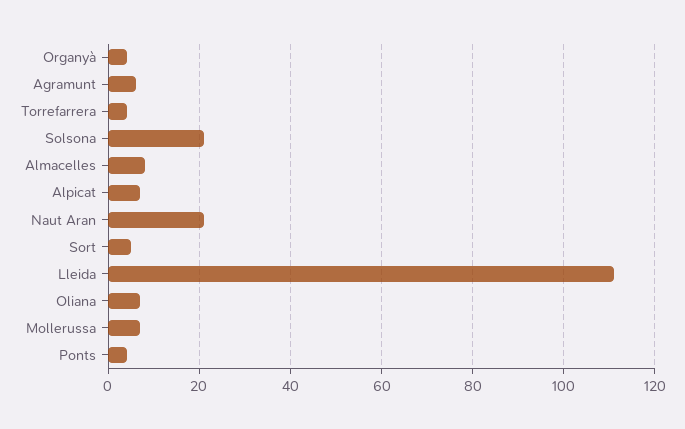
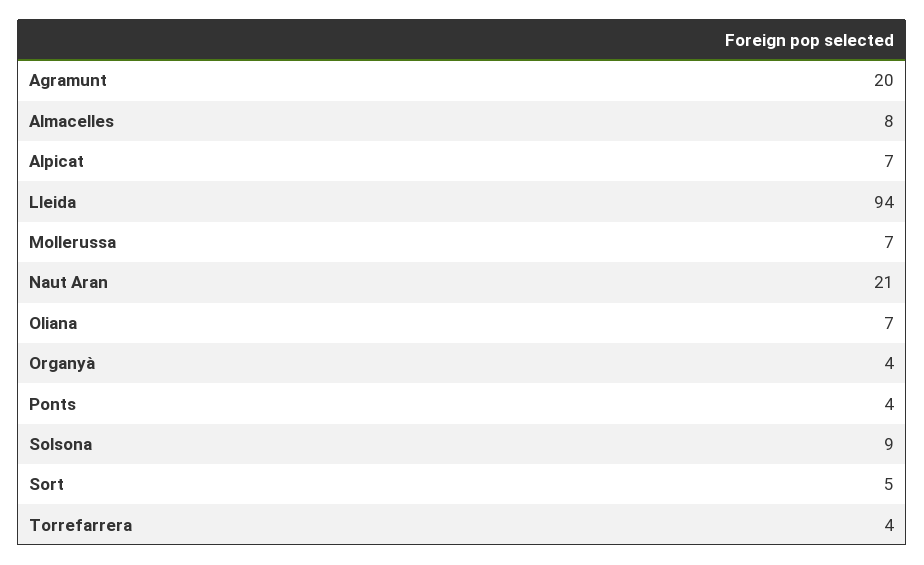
Agramunt: 5 -> 20
Solsona: 20 -> 9
Lleida: 110 -> 94

